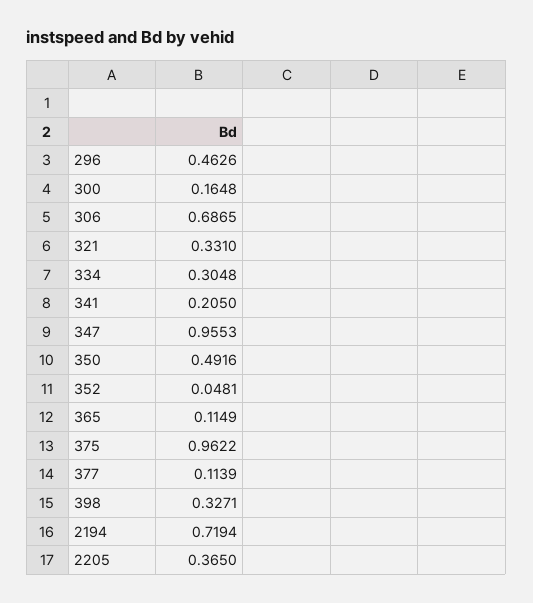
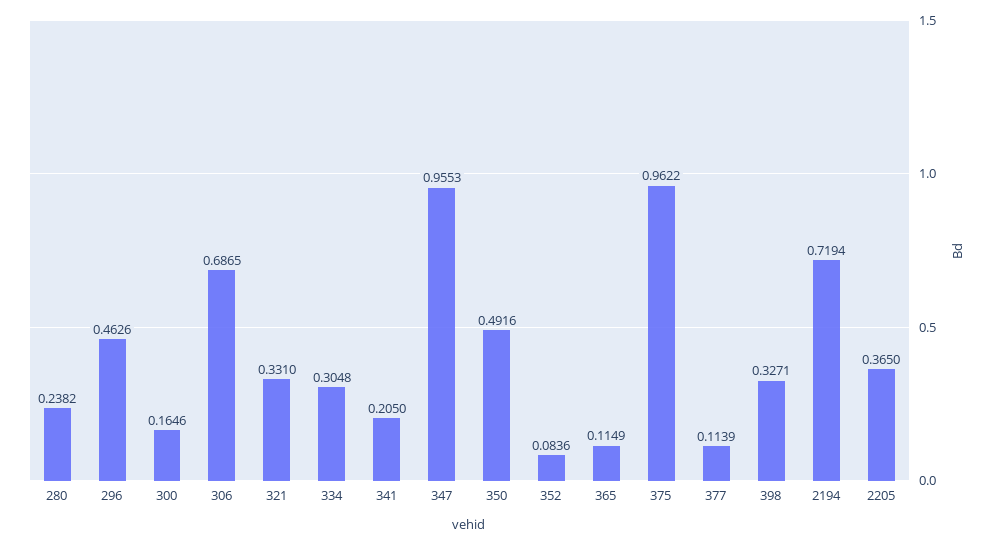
300: 0.1648 -> 0.1646
352: 0.0481 -> 0.0836
280: none -> 0.2382

